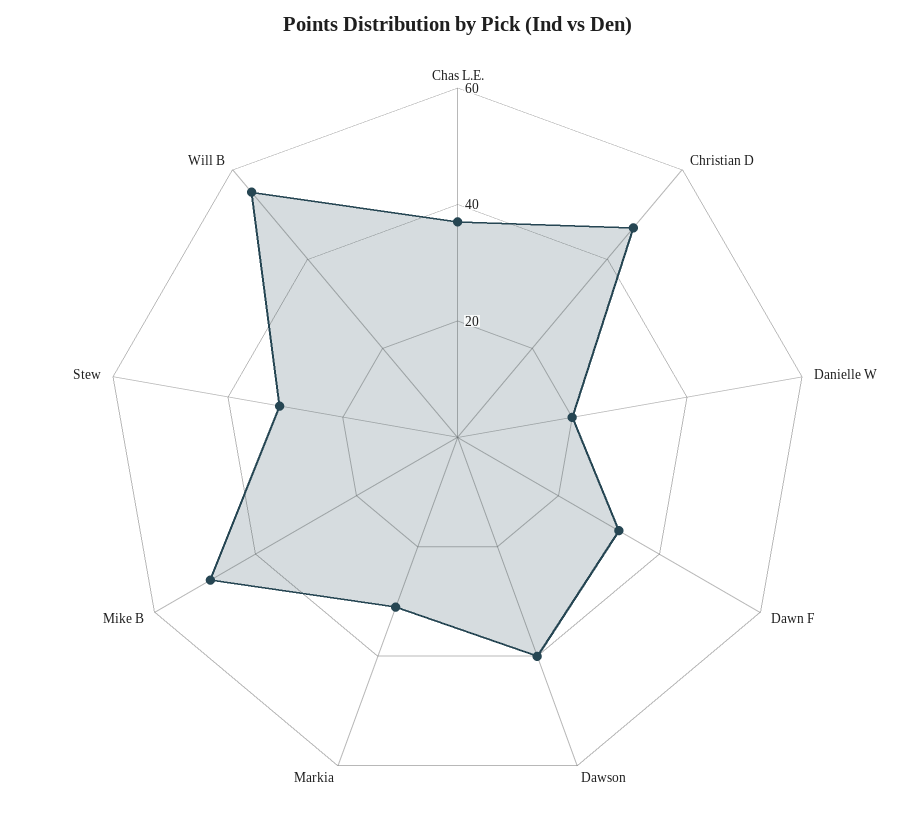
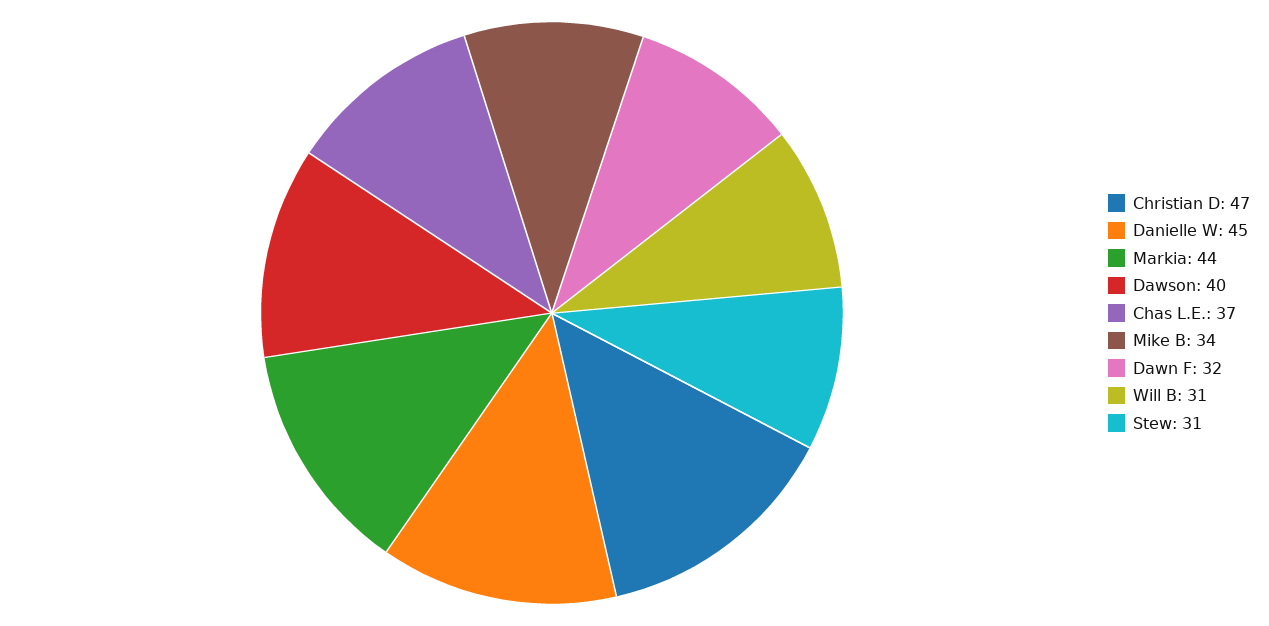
Danielle W: 20 -> 45
Markia: 30 -> 44
Mike B: 50 -> 34
Will B: 55 -> 31

